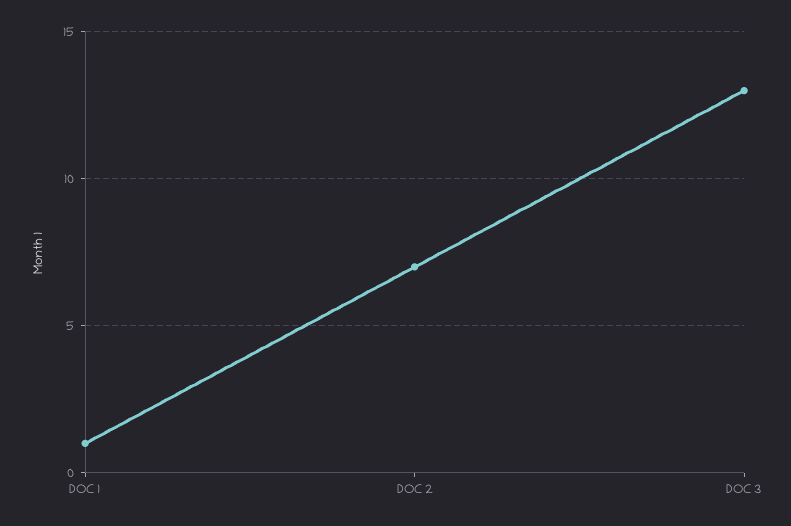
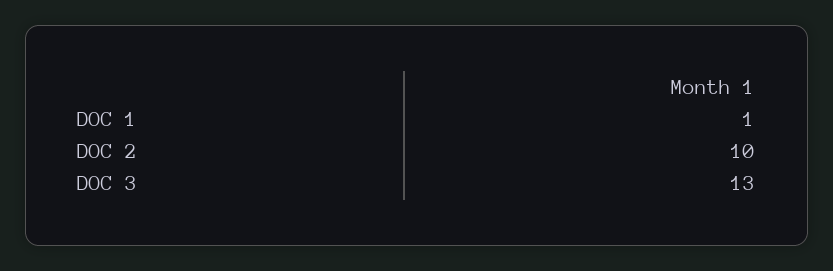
DOC 2: 7 -> 10

